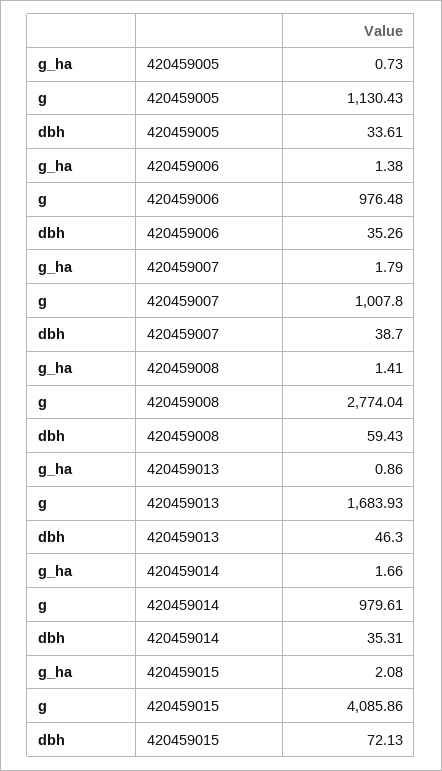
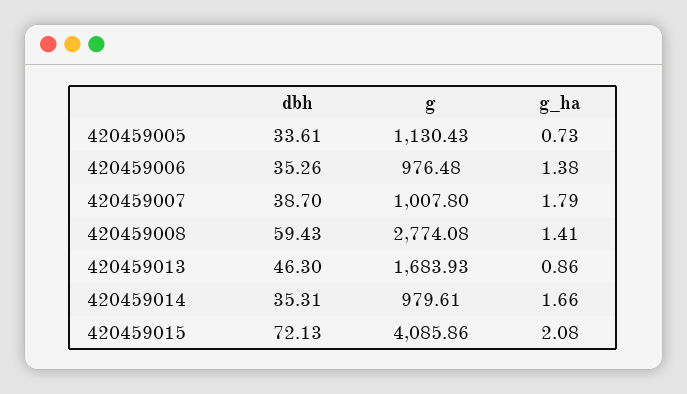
g, 420459008: 2774.04 -> 2774.08

